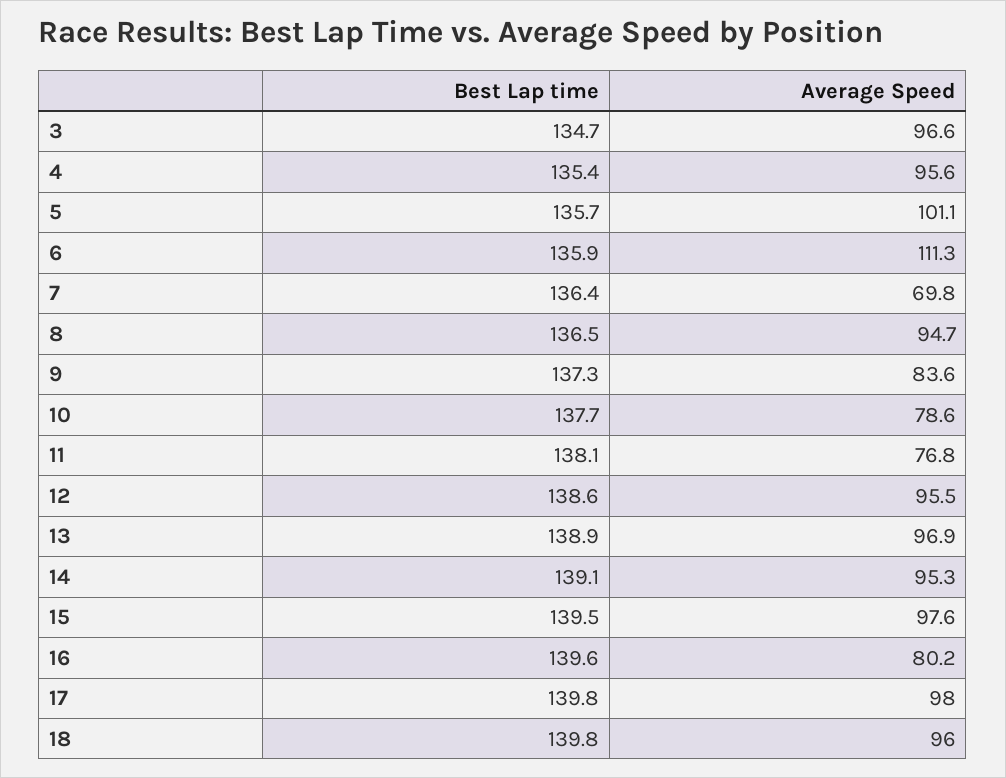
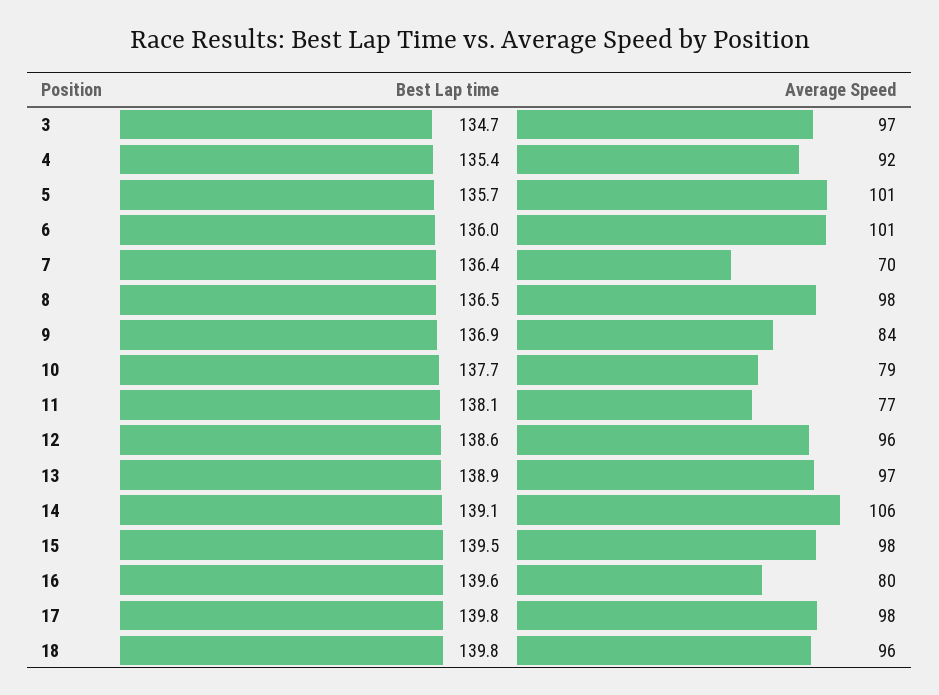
Average Speed, 4: 95.6 -> 92
Best Lap time, 6: 135.9 -> 136
Average Speed, 6: 111.3 -> 101
Average Speed, 8: 94.7 -> 98
Best Lap time, 9: 137.3 -> 136.9
Average Speed, 14: 95.3 -> 106

